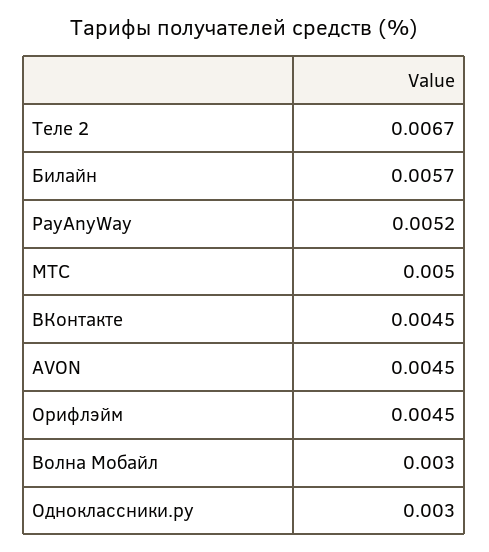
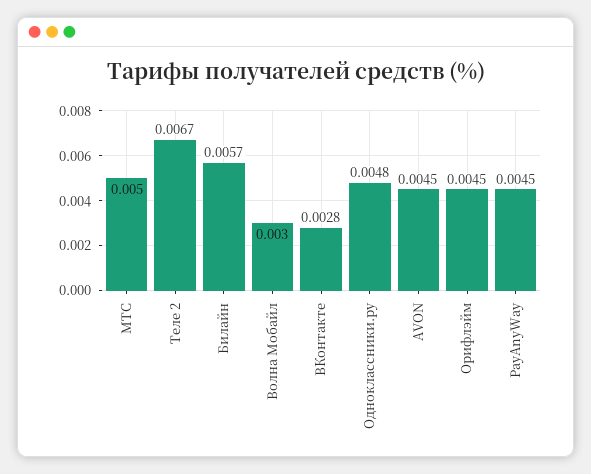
PayAnyWay: 0.0052 -> 0.0045
ВКонтакте: 0.0045 -> 0.0028
Одноклассники.ру: 0.003 -> 0.0048

